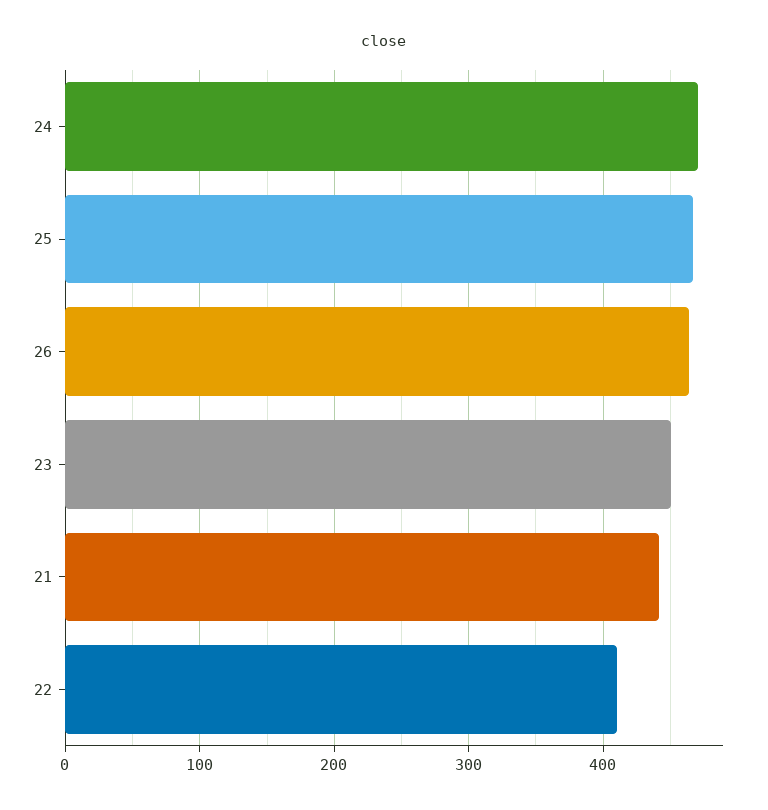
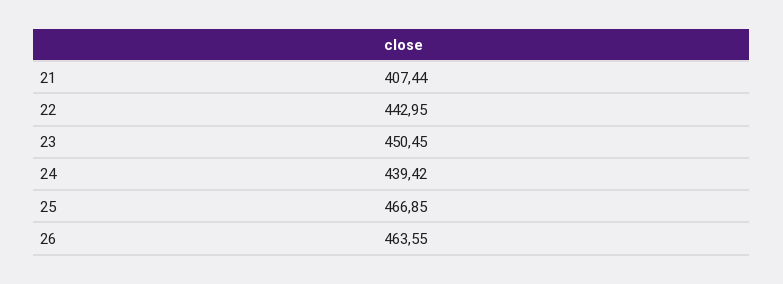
24: 470 -> 439.42
21: 440 -> 407.44
22: 410 -> 442.95

